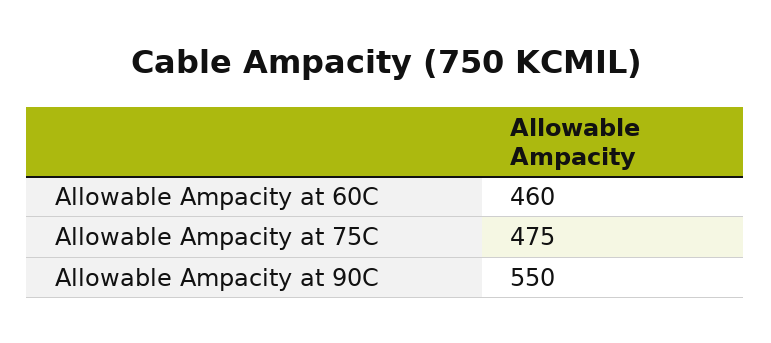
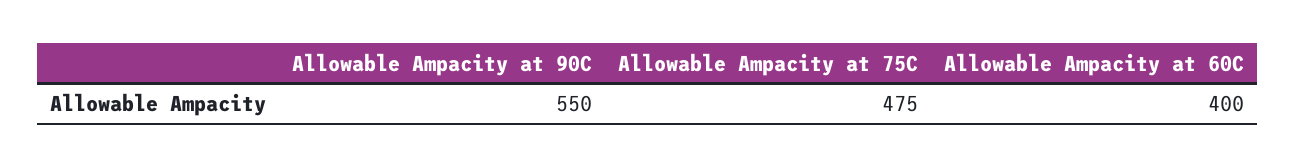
Allowable Ampacity at 60C: 460 -> 400

